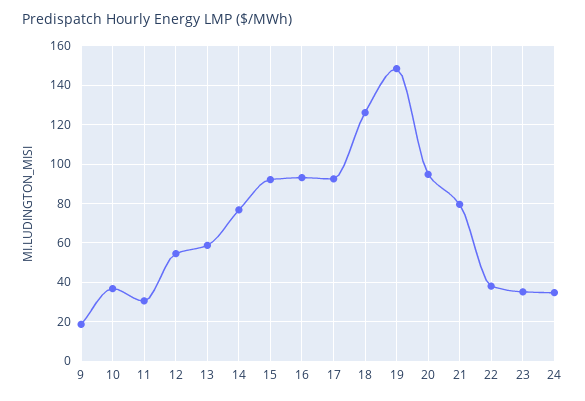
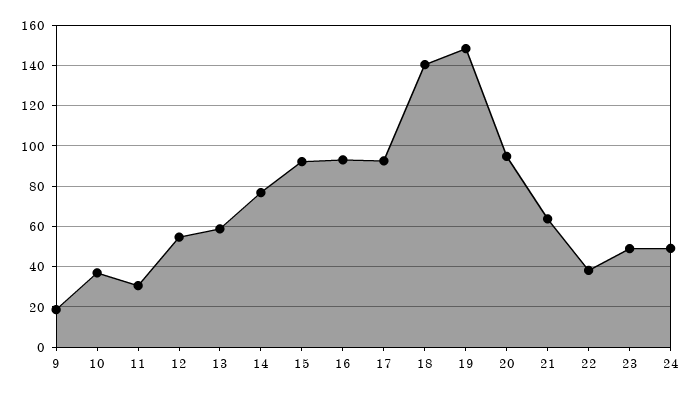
18: 125 -> 140
21: 80 -> 65
23: 35 -> 50
24: 35 -> 50

